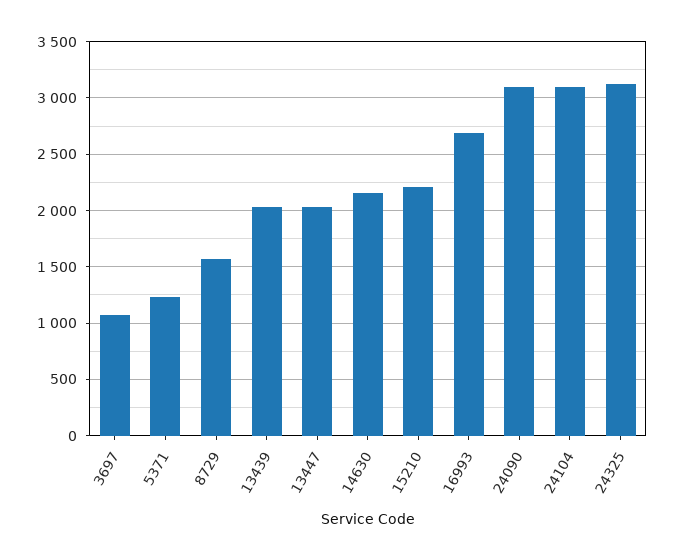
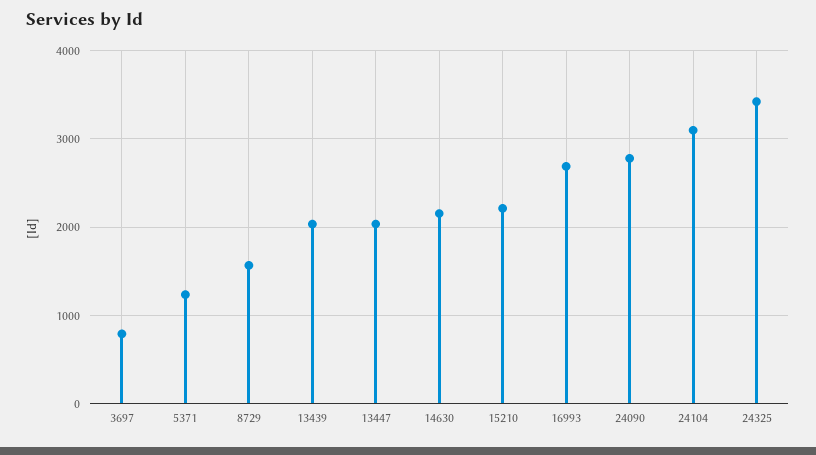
3697: 1100 -> 800
24090: 3100 -> 2800
24325: 3100 -> 3400

